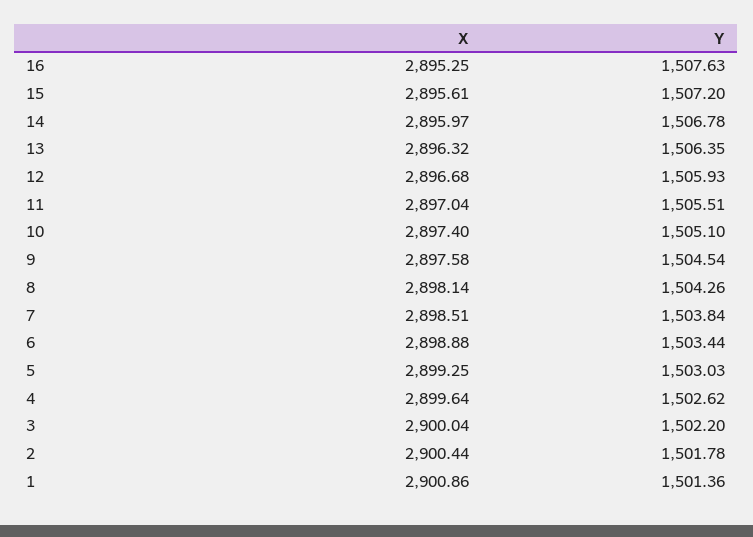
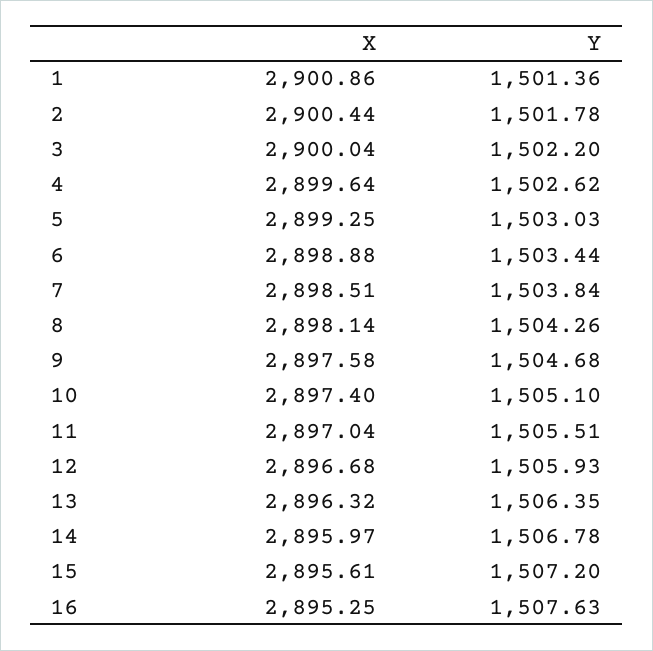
Y, 9: 1504.54 -> 1504.68

